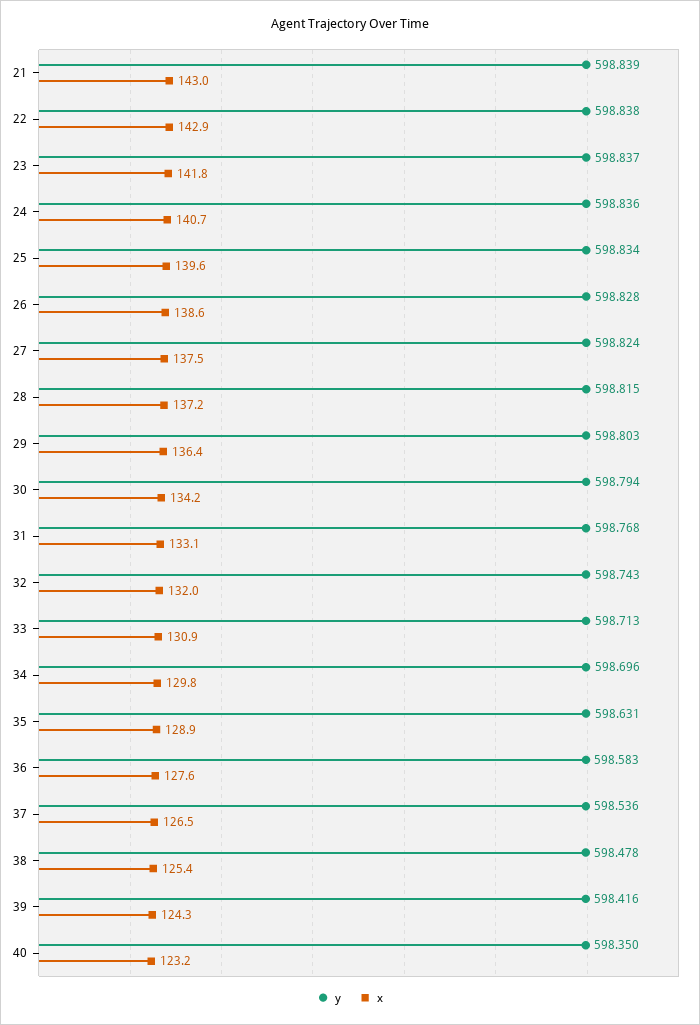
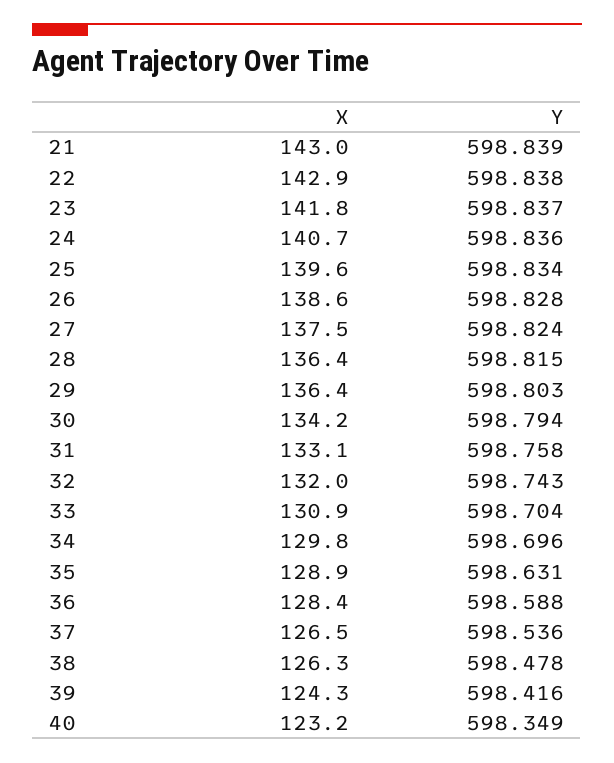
x, 28: 137.2 -> 136.4
y, 31: 598.768 -> 598.758
y, 33: 598.713 -> 598.704
y, 36: 598.583 -> 598.588
x, 36: 127.6 -> 128.4
x, 38: 125.4 -> 126.3
y, 40: 598.35 -> 598.349

